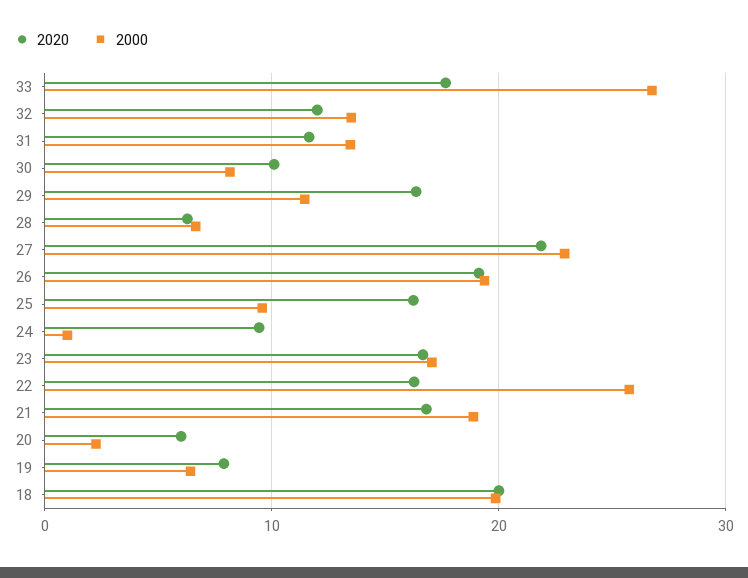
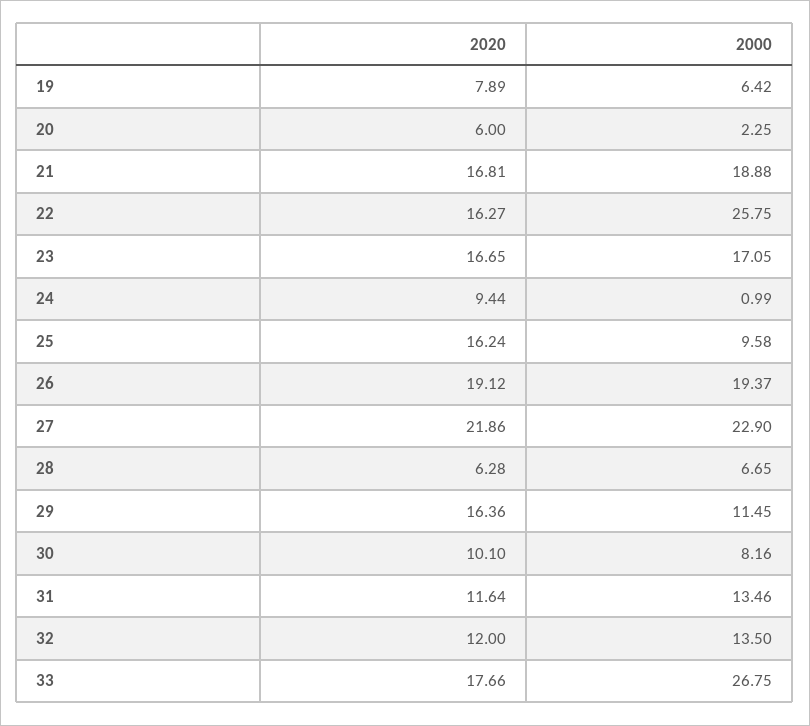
2020, 18: 20 -> none
2000, 18: 20 -> none

